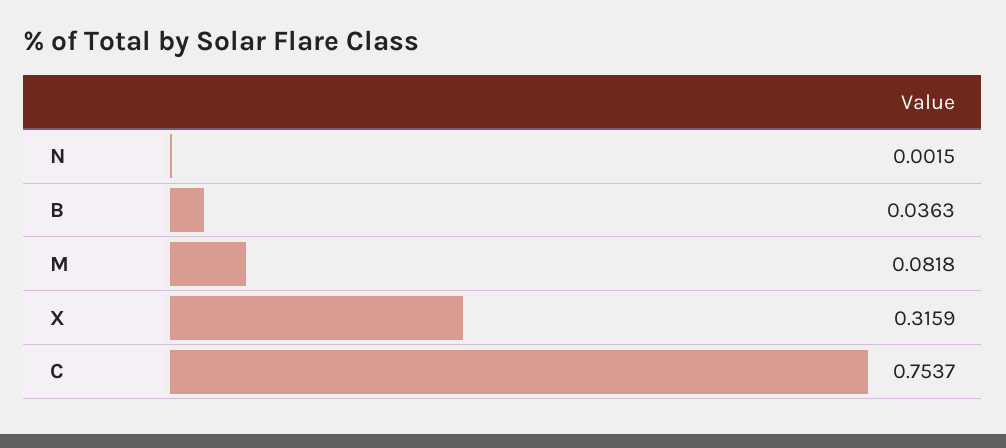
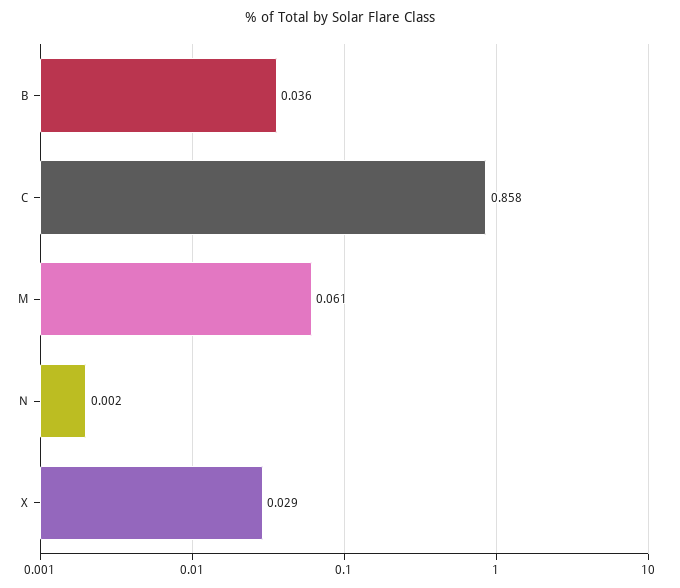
M: 0.0818 -> 0.061
X: 0.3159 -> 0.029
C: 0.7537 -> 0.858

